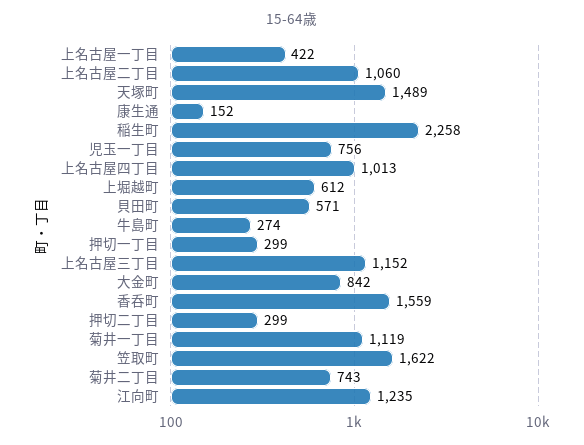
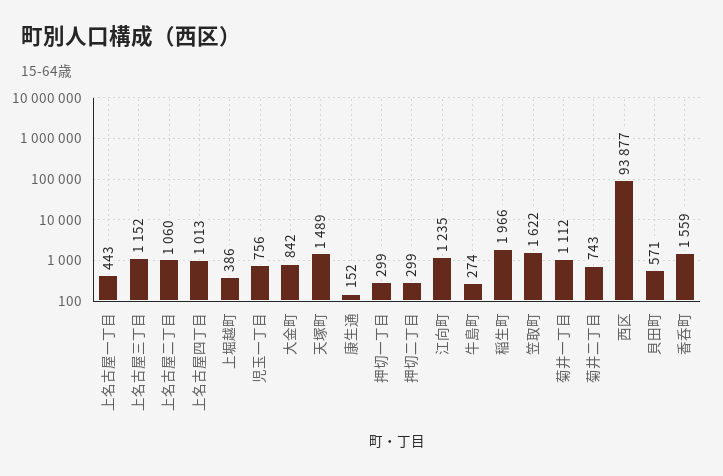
上名古屋一丁目: 422 -> 443
稲生町: 2258 -> 1966
上堀越町: 612 -> 386
菊井一丁目: 1119 -> 1112
西区: none -> 93877

